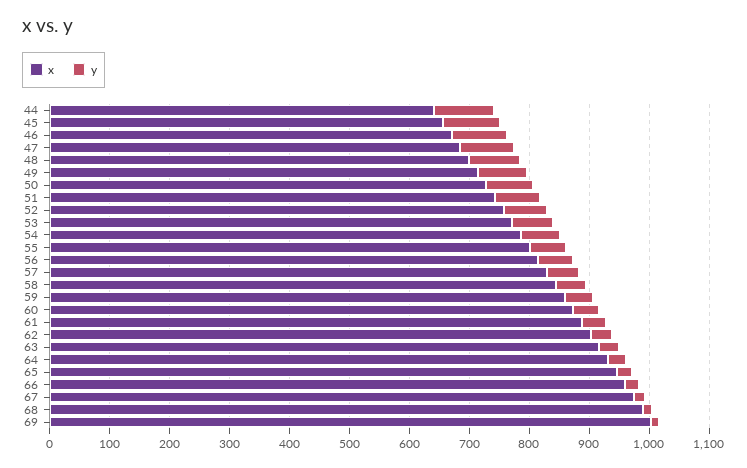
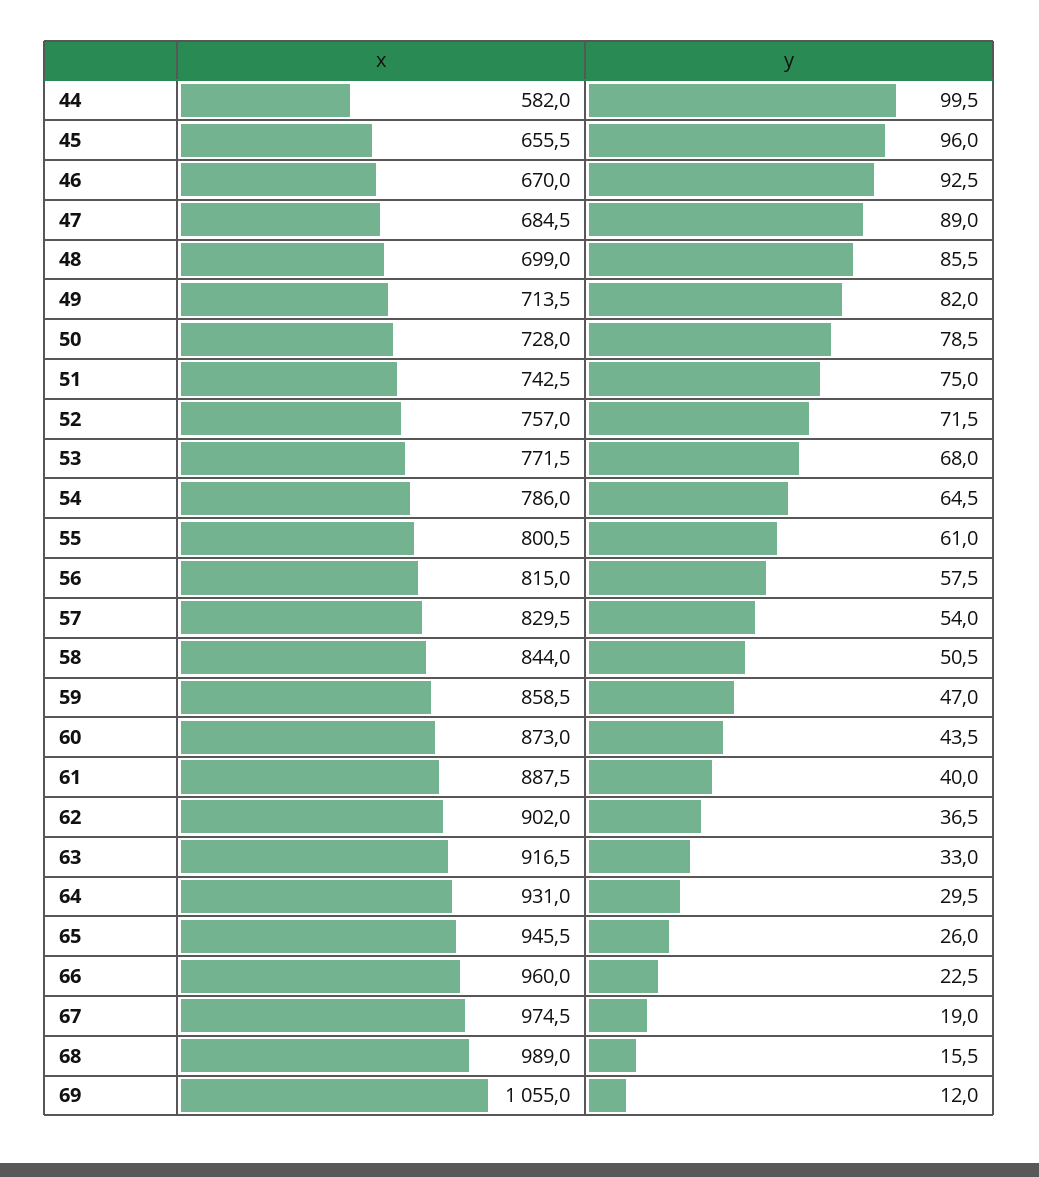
x, 44: 640 -> 582
x, 69: 1000 -> 1055

